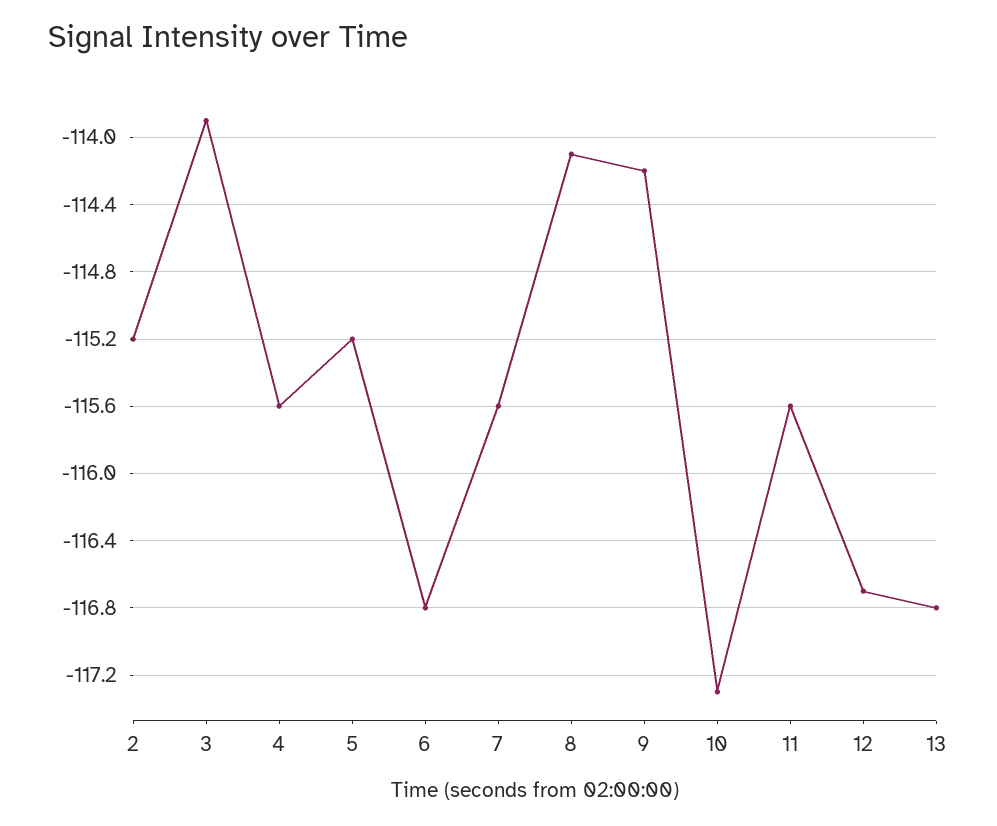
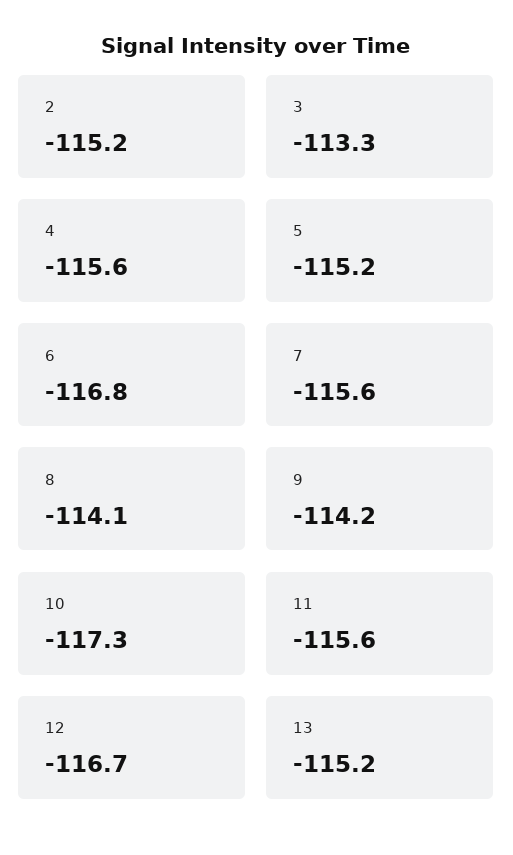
3: -113.9 -> -113.3
13: -116.8 -> -115.2

